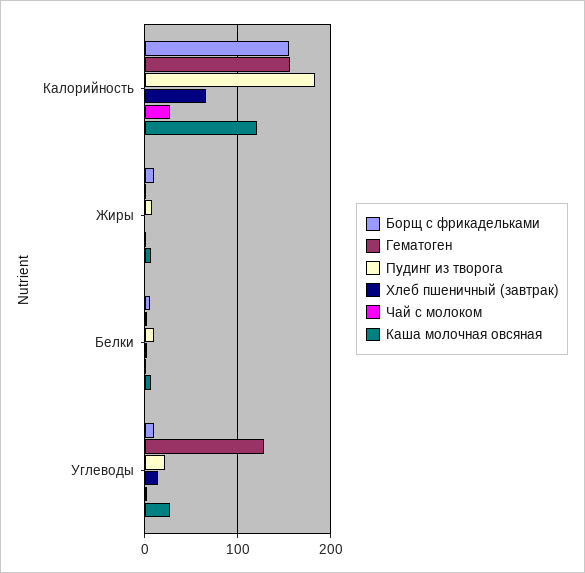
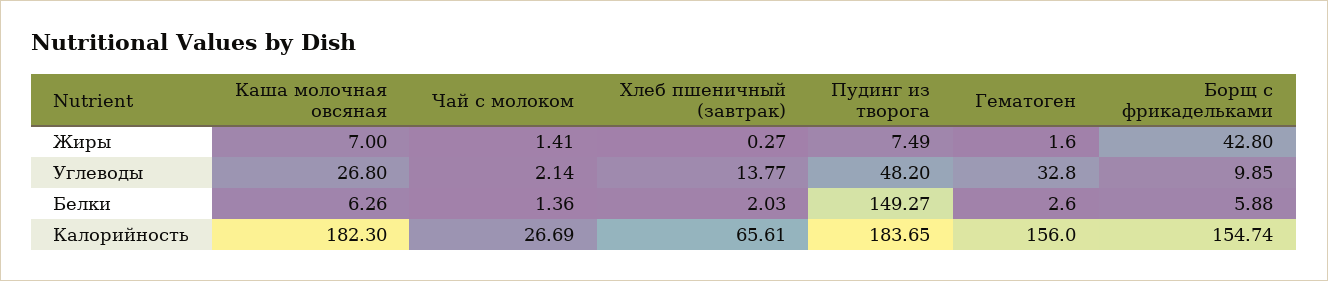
Каша молочная овсяная, Калорийность: 120 -> 182.3
Борщ с фрикадельками, Жиры: 10 -> 42.8
Пудинг из творога, Белки: 10 -> 149.27
Гематоген, Углеводы: 130 -> 32.8
Пудинг из творога, Углеводы: 20 -> 48.2

